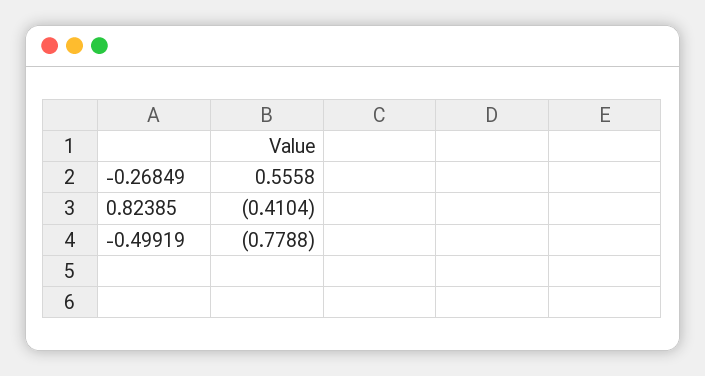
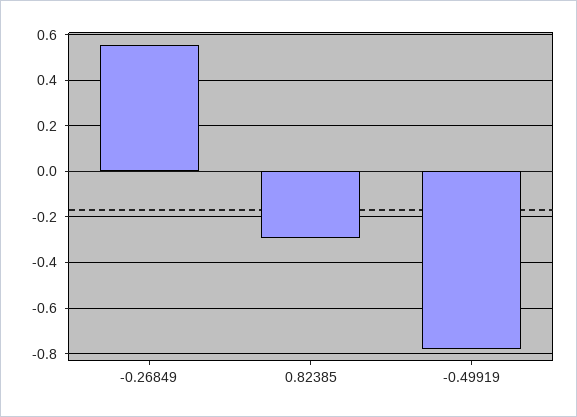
0.82385: -0.4104 -> -0.3

